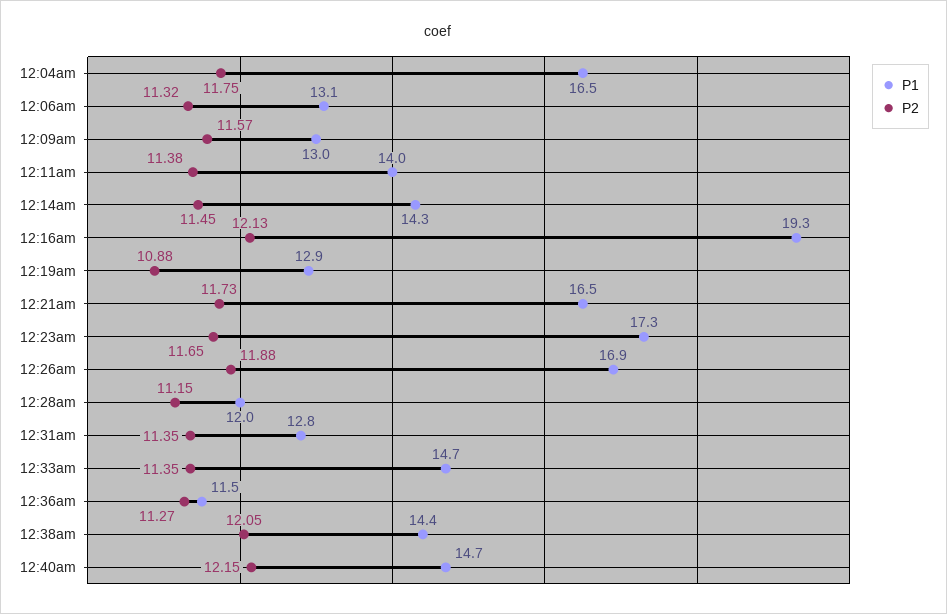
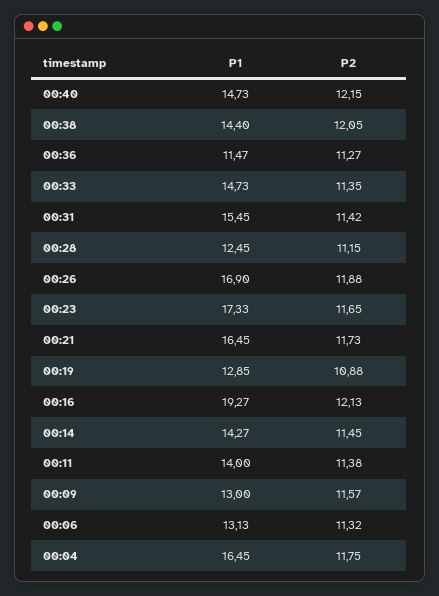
P1, 12:28am: 12 -> 12.45
P1, 12:31am: 12.8 -> 15.45
P2, 12:31am: 11.35 -> 11.42

